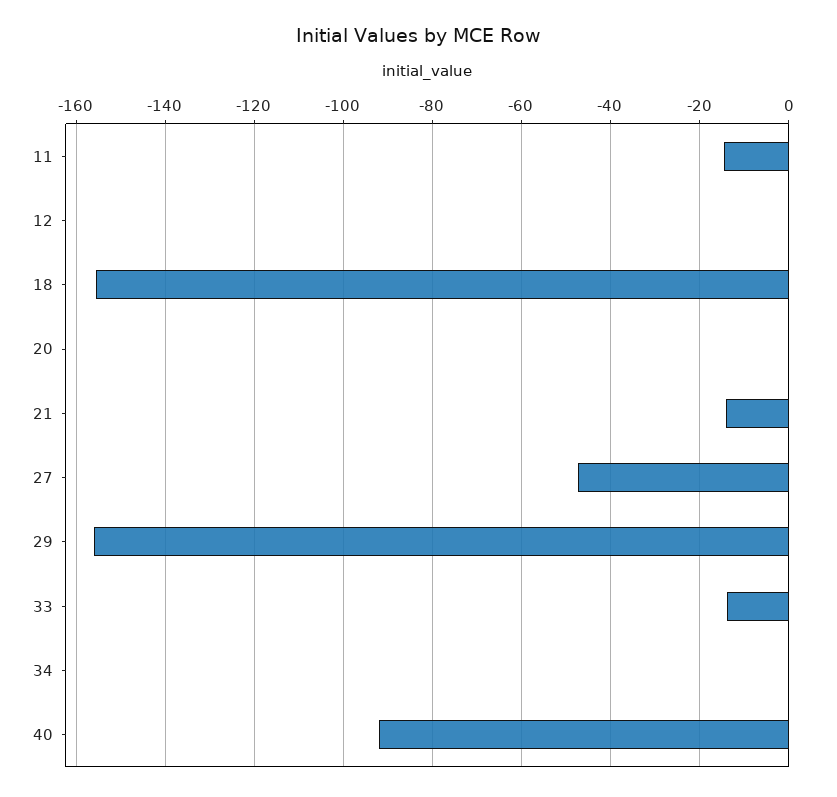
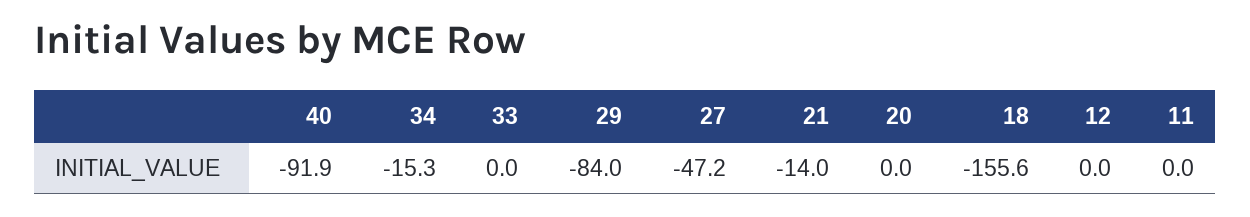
11: -14 -> 0
29: -156 -> -84
33: -14 -> 0
34: 0 -> -15.3

